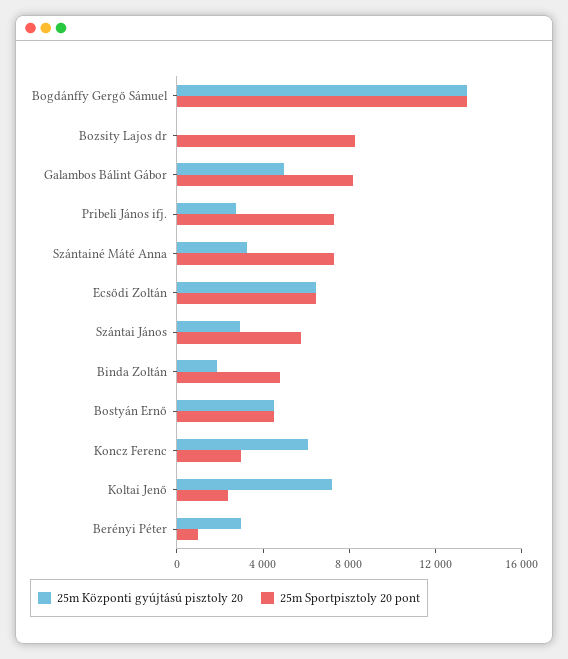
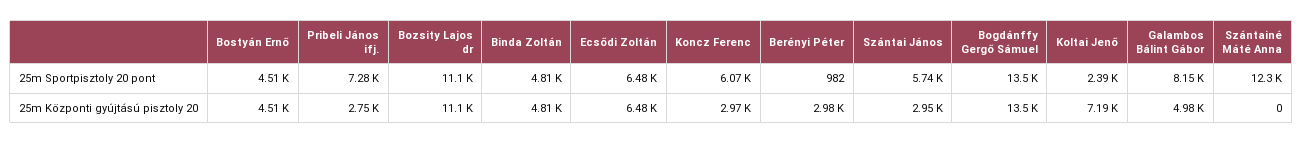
25m Központi gyújtású pisztoly 20, Bozsity Lajos dr: 0 -> 11100
25m Sportpisztoly 20 pont, Bozsity Lajos dr: 8000 -> 11100
25m Központi gyújtású pisztoly 20, Szántainé Máté Anna: 3000 -> 0
25m Sportpisztoly 20 pont, Szántainé Máté Anna: 7000 -> 12300
25m Központi gyújtású pisztoly 20, Binda Zoltán: 2000 -> 4810
25m Központi gyújtású pisztoly 20, Koncz Ferenc: 6000 -> 2970
25m Sportpisztoly 20 pont, Koncz Ferenc: 3000 -> 6070

